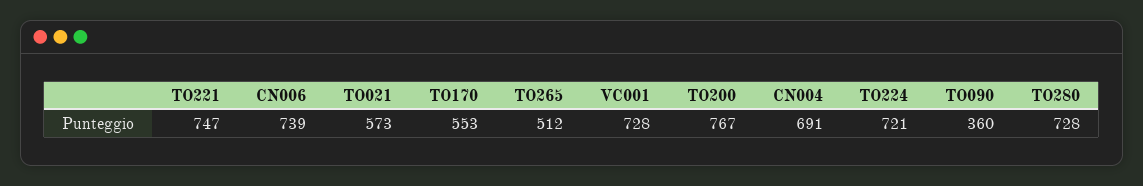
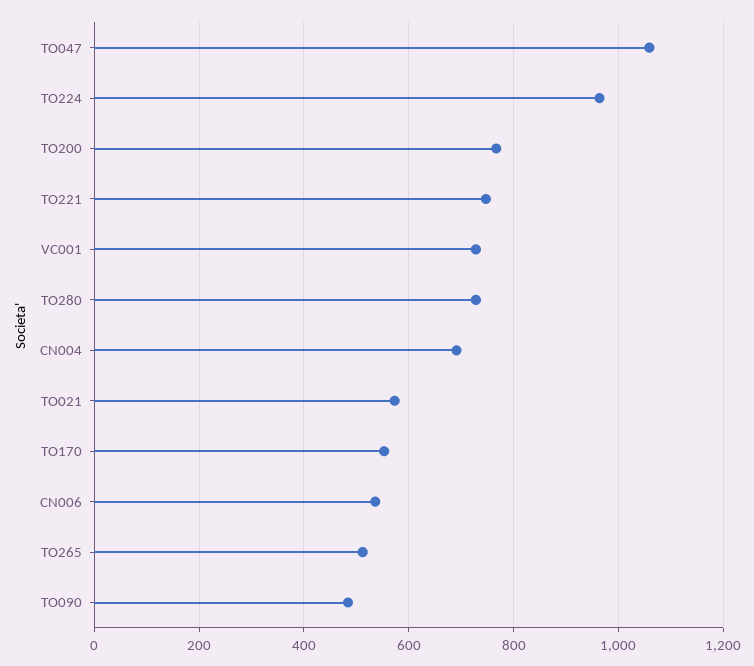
CN006: 739 -> 540
TO224: 721 -> 960
TO090: 360 -> 480
TO047: none -> 1060

